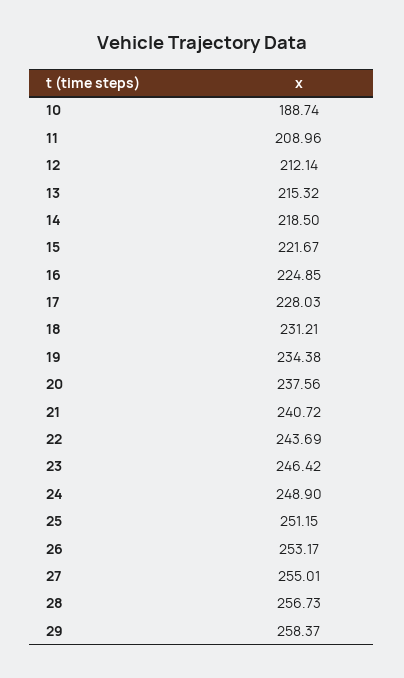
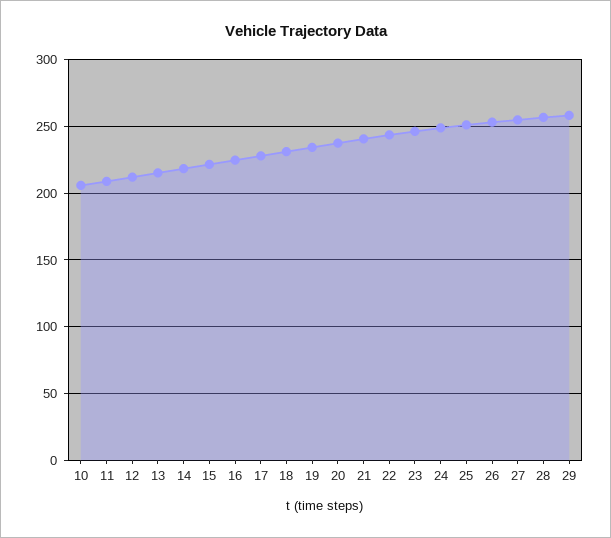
10: 188.74 -> 205

